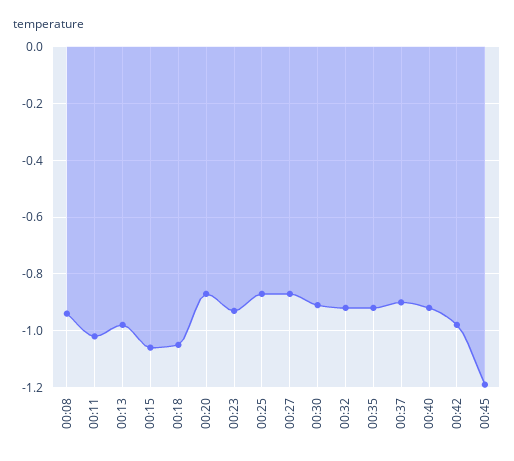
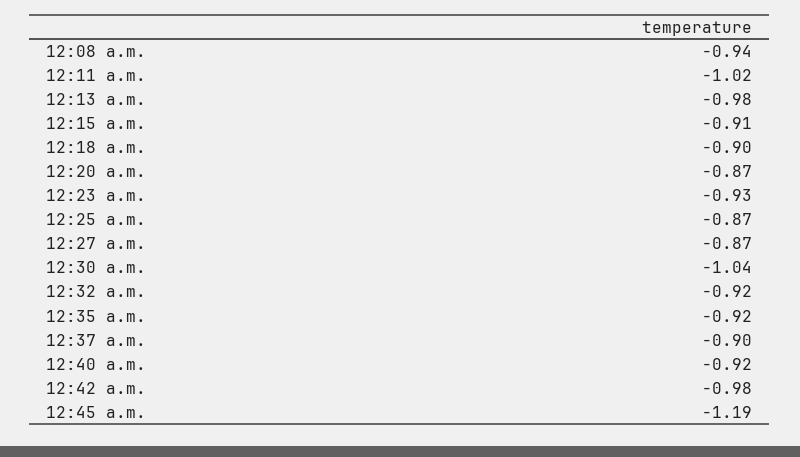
00:15: -1.05 -> -0.91
00:18: -1.05 -> -0.9
00:30: -0.9 -> -1.04

